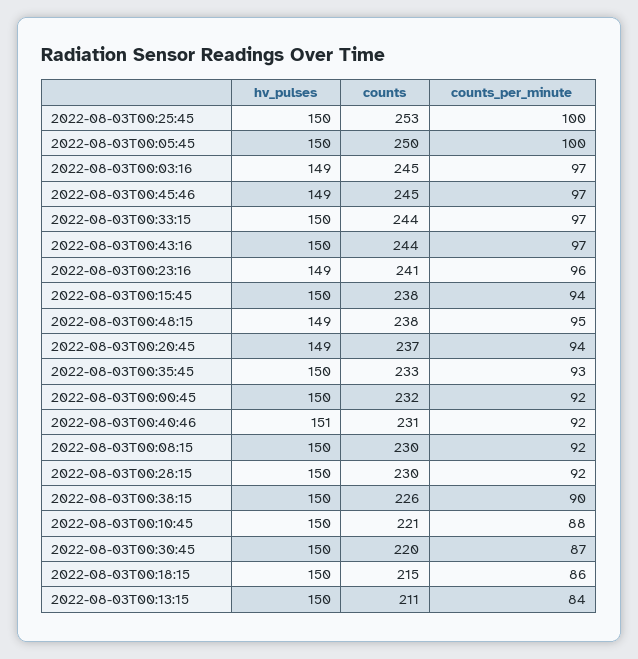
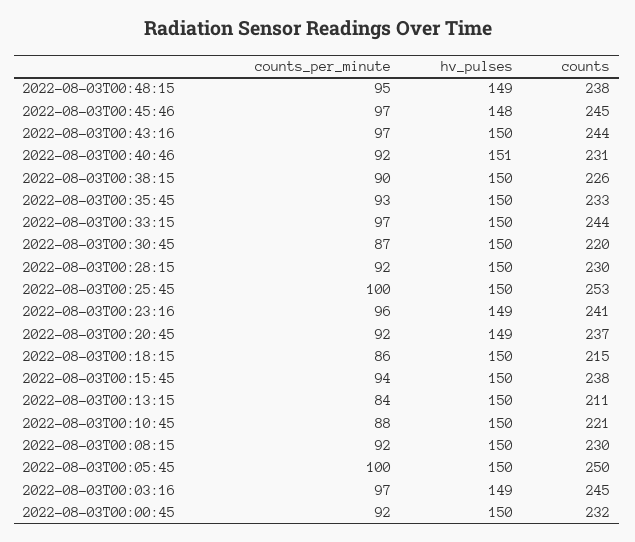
hv_pulses, 2022-08-03T00:45:46: 149 -> 148
counts_per_minute, 2022-08-03T00:20:45: 94 -> 92

